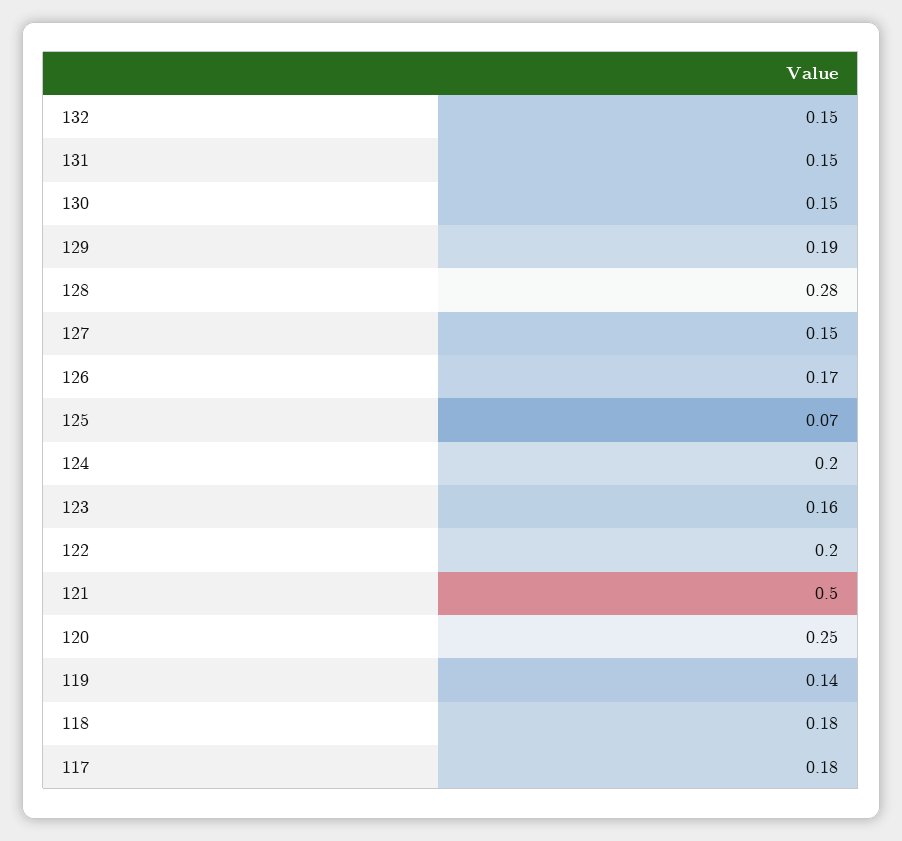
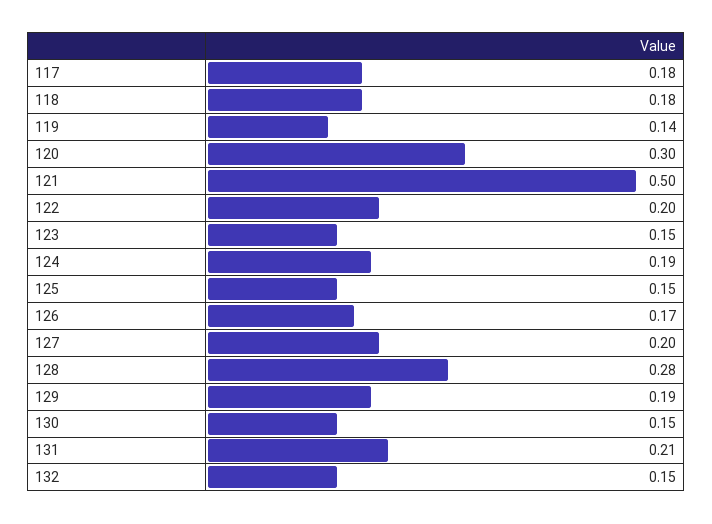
131: 0.15 -> 0.21
127: 0.15 -> 0.2
125: 0.07 -> 0.15
124: 0.2 -> 0.19
123: 0.16 -> 0.15
120: 0.25 -> 0.3

